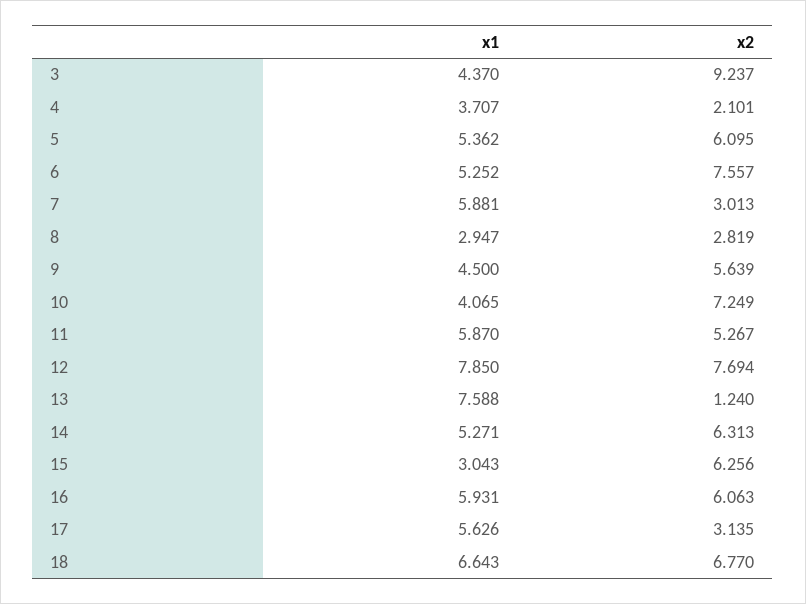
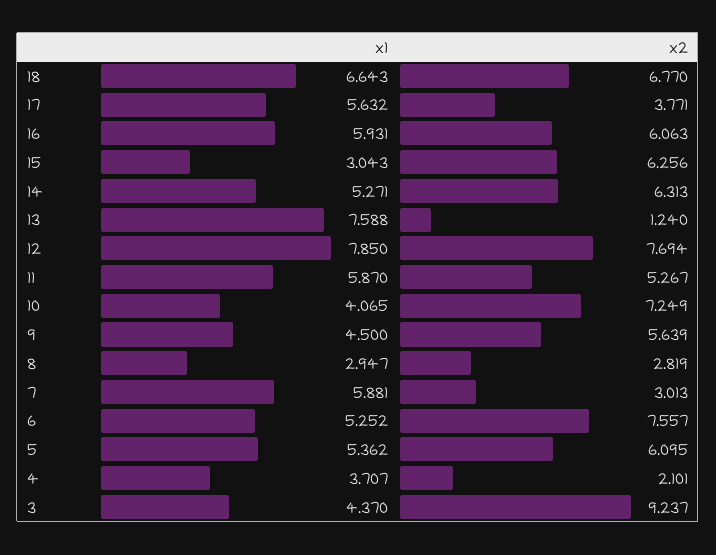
x1, 17: 5.626 -> 5.632
x2, 17: 3.135 -> 3.771

